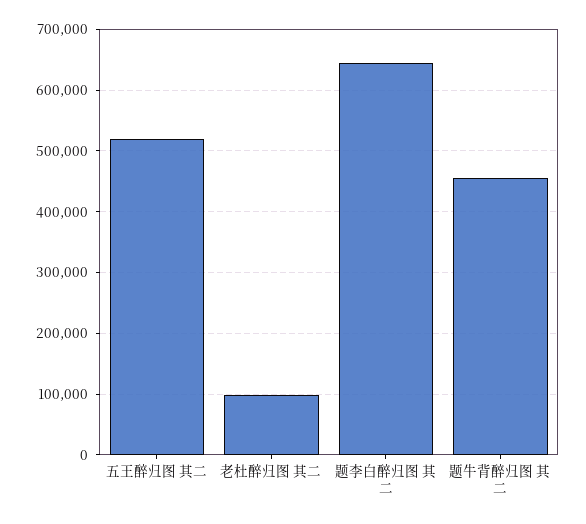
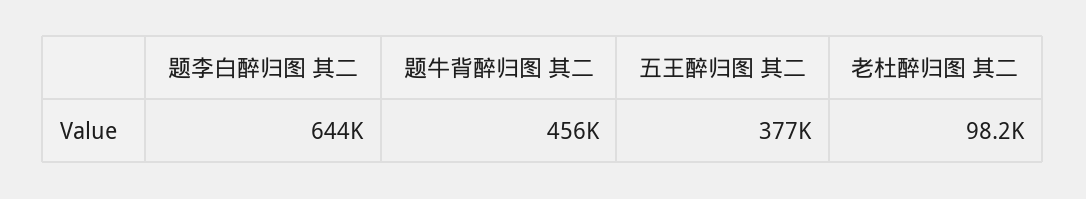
五王醉归图 其二: 520000 -> 377000

